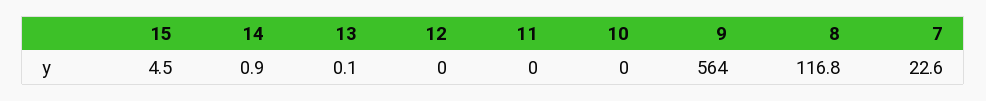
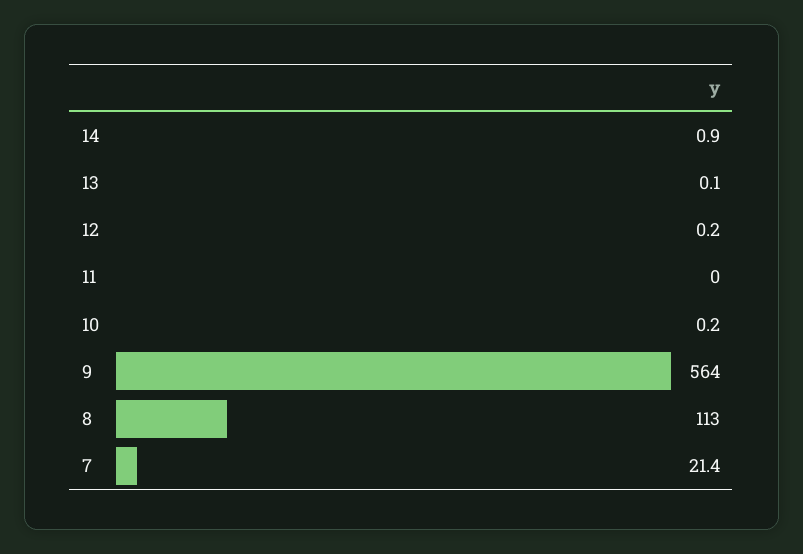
15: 4.5 -> none
12: 0 -> 0.2
10: 0 -> 0.2
8: 116.8 -> 113
7: 22.6 -> 21.4

